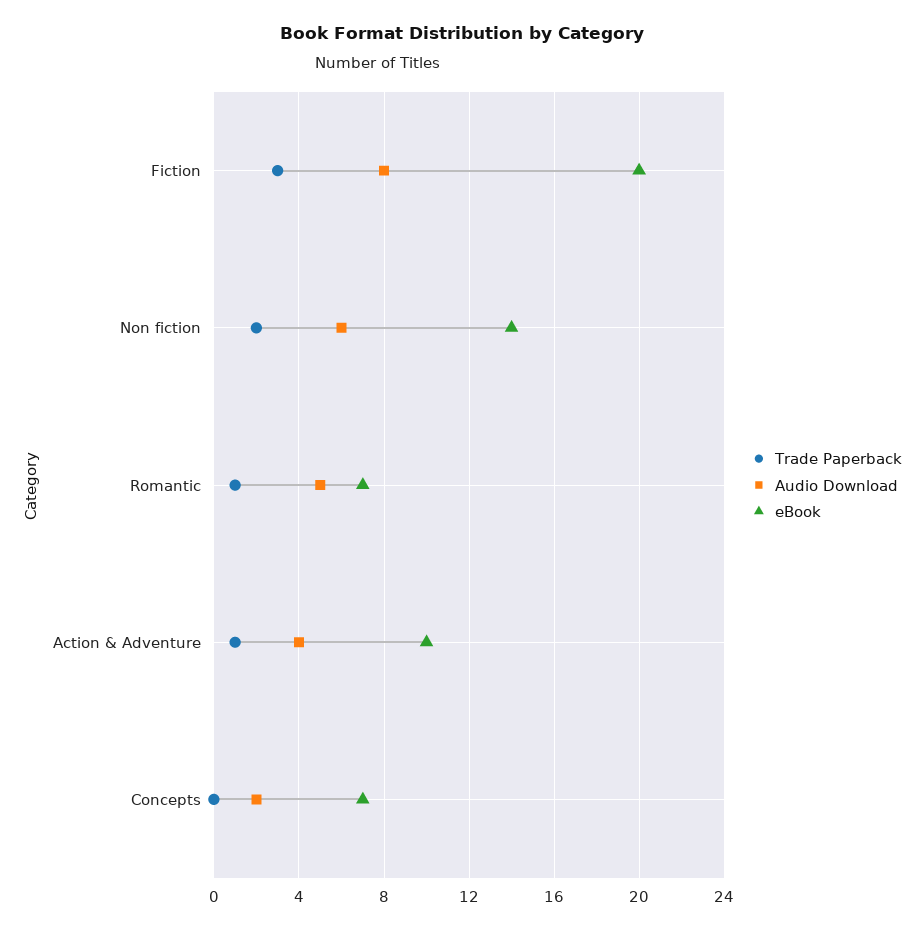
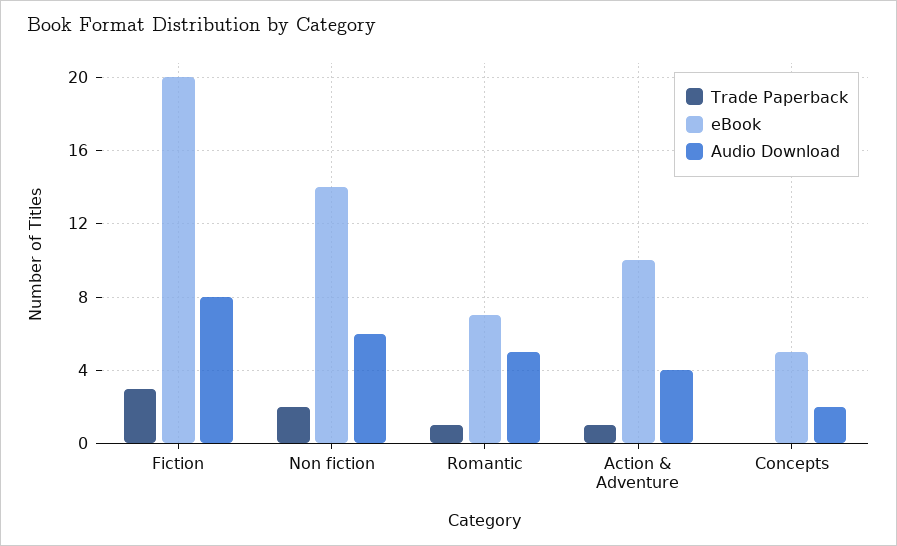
eBook, Concepts: 7 -> 5

